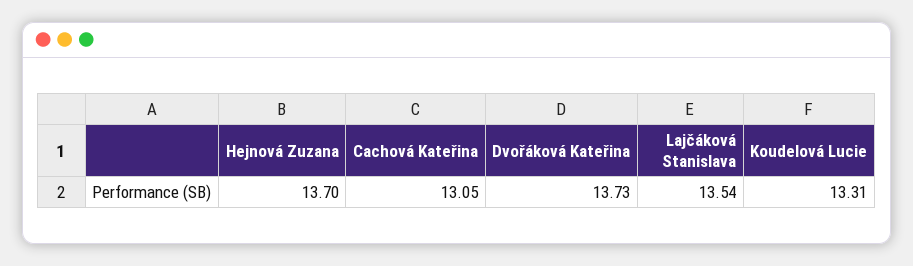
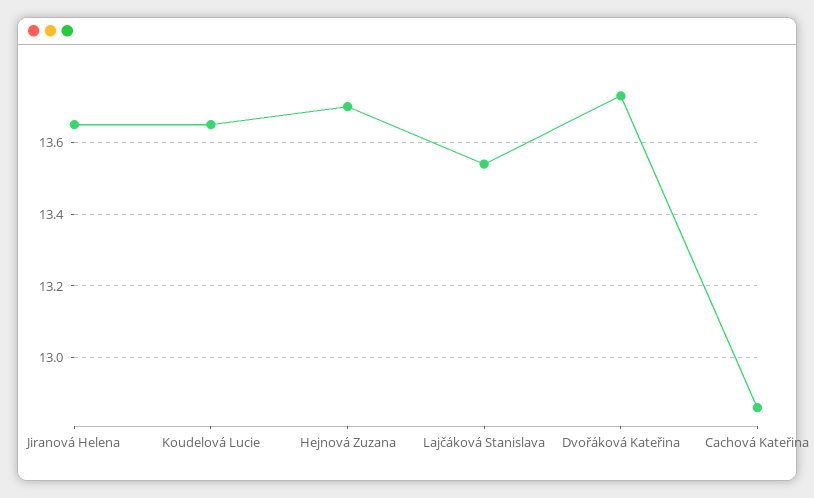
Cachová Kateřina: 13.05 -> 12.85
Koudelová Lucie: 13.31 -> 13.65
Jiranová Helena: none -> 13.65

